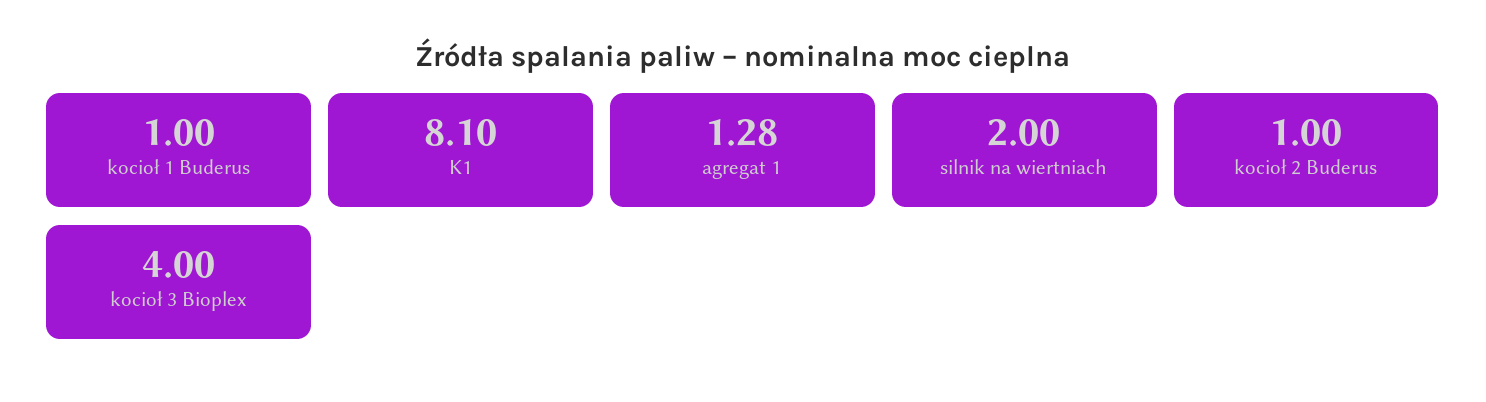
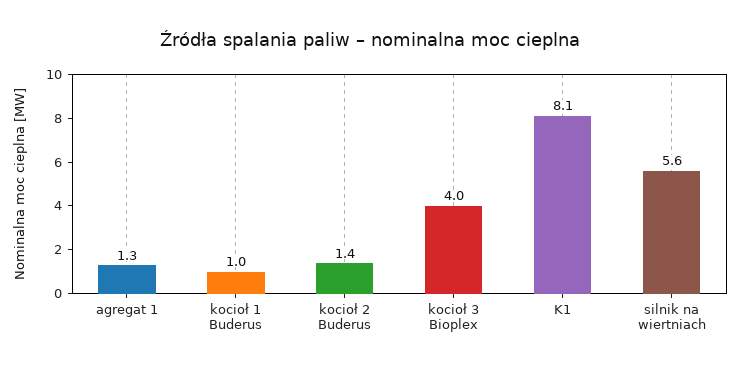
silnik na wiertniach: 2 -> 5.6
kocioł 2 Buderus: 1 -> 1.4

